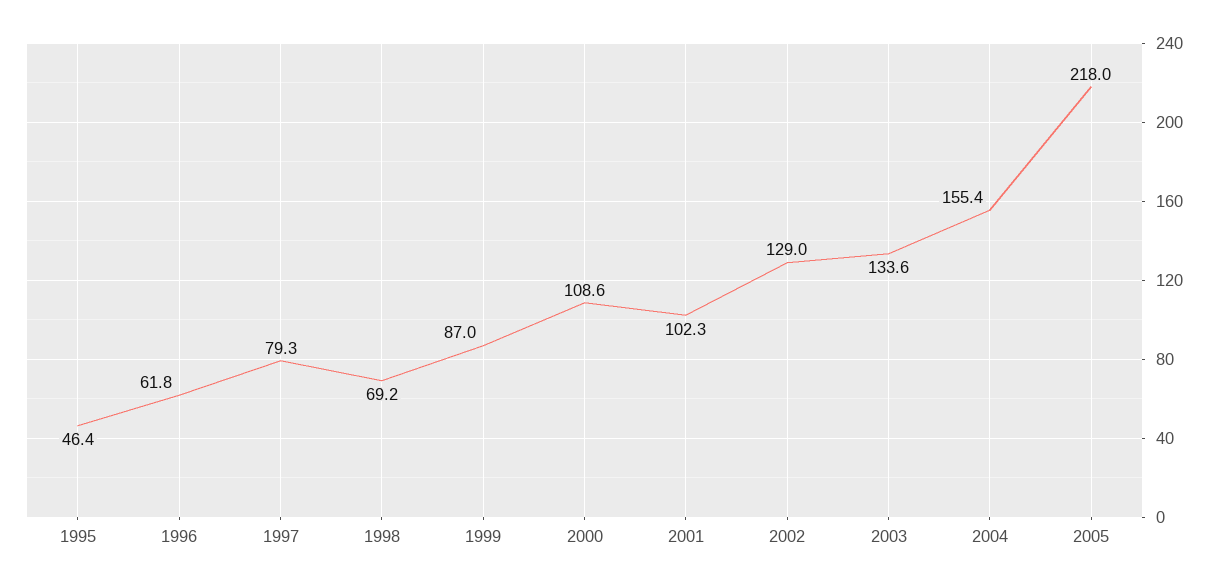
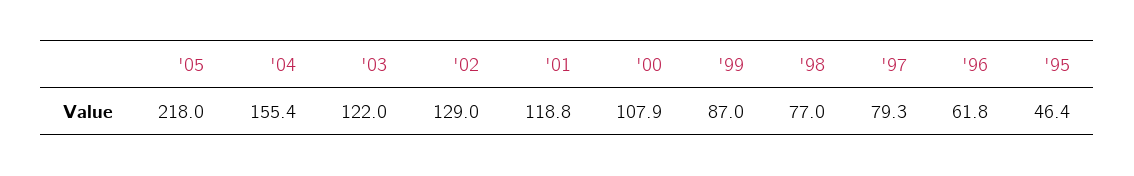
1998: 69.2 -> 77
2000: 108.6 -> 107.9
2001: 102.3 -> 118.8
2003: 133.6 -> 122

